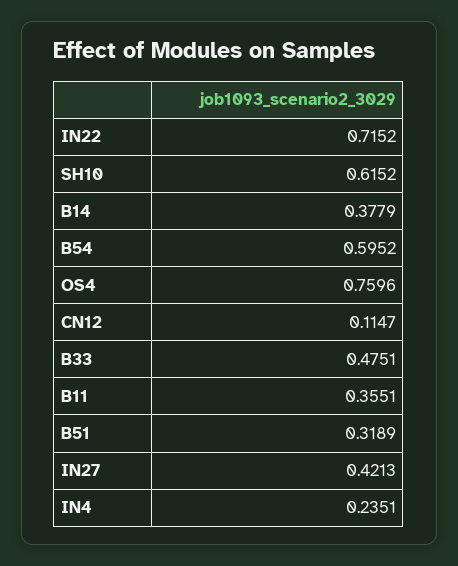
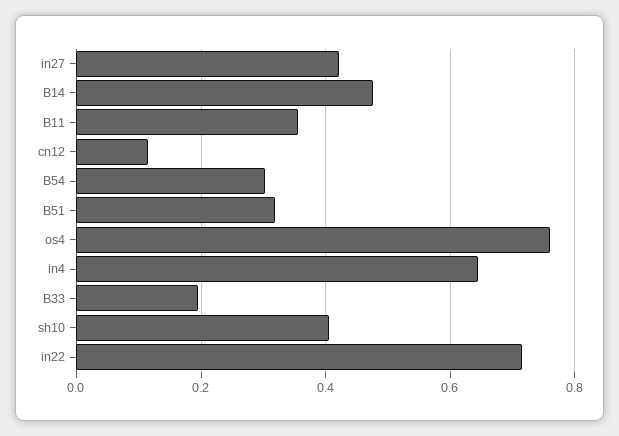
SH10: 0.6152 -> 0.4
B14: 0.3779 -> 0.48
B54: 0.5952 -> 0.3
B33: 0.4751 -> 0.2
IN4: 0.2351 -> 0.64

